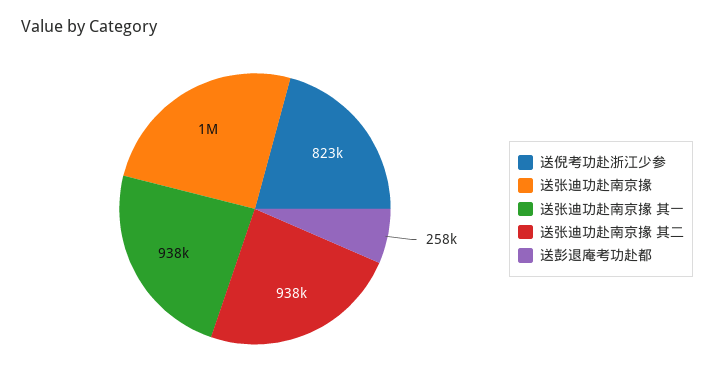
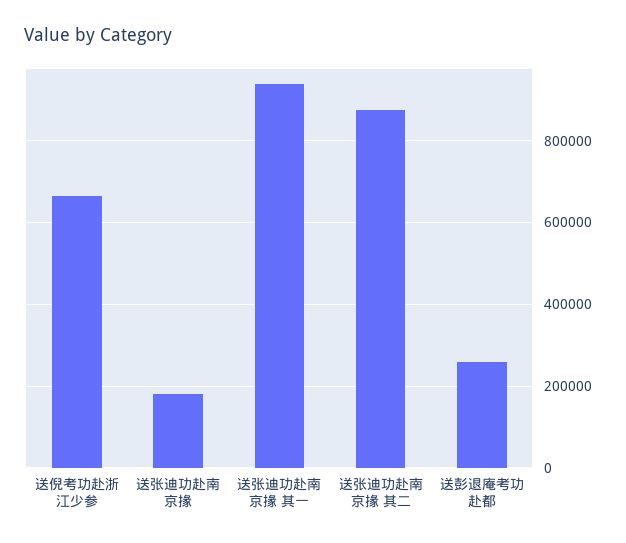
送倪考功赴浙江少参: 823000 -> 660000
送张迪功赴南京掾: 1000000 -> 180000
送张迪功赴南京掾 其二: 938000 -> 880000

